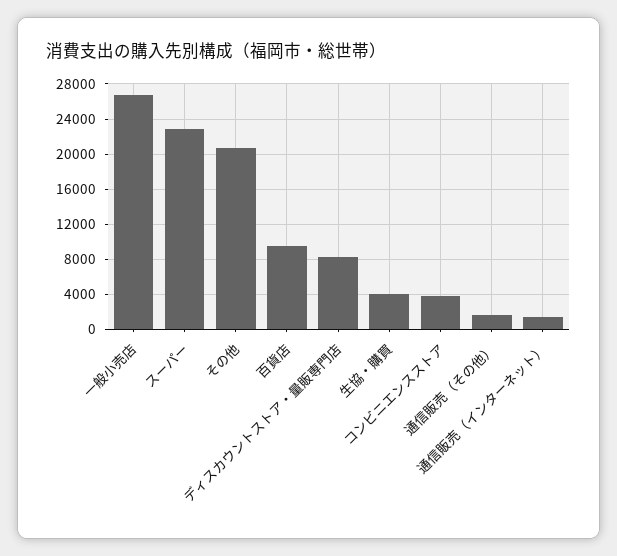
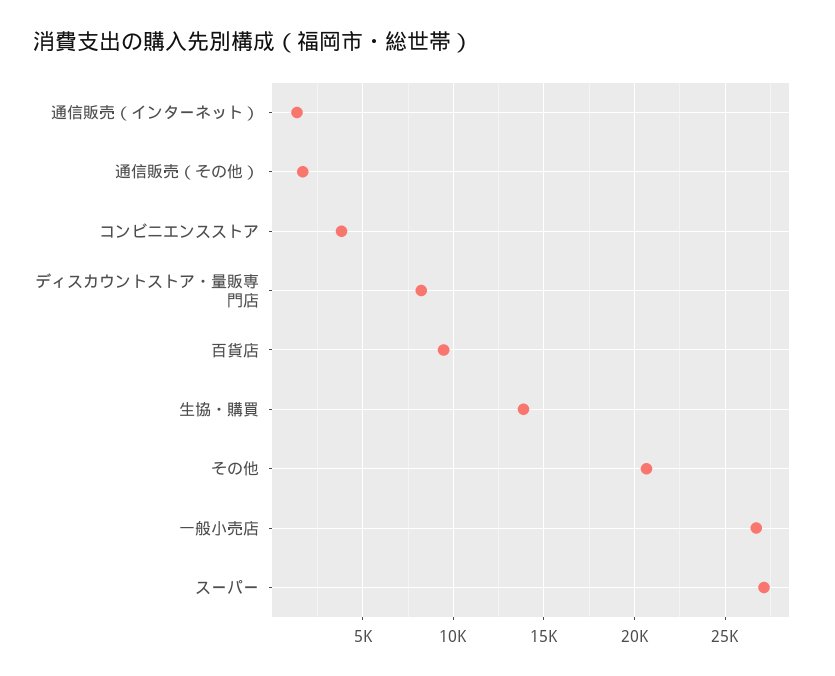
スーパー: 23000 -> 27000
生協・購買: 4000 -> 14000

